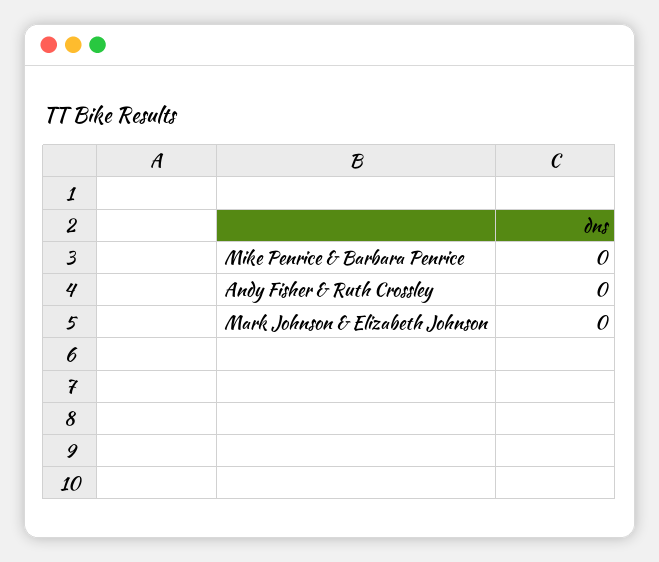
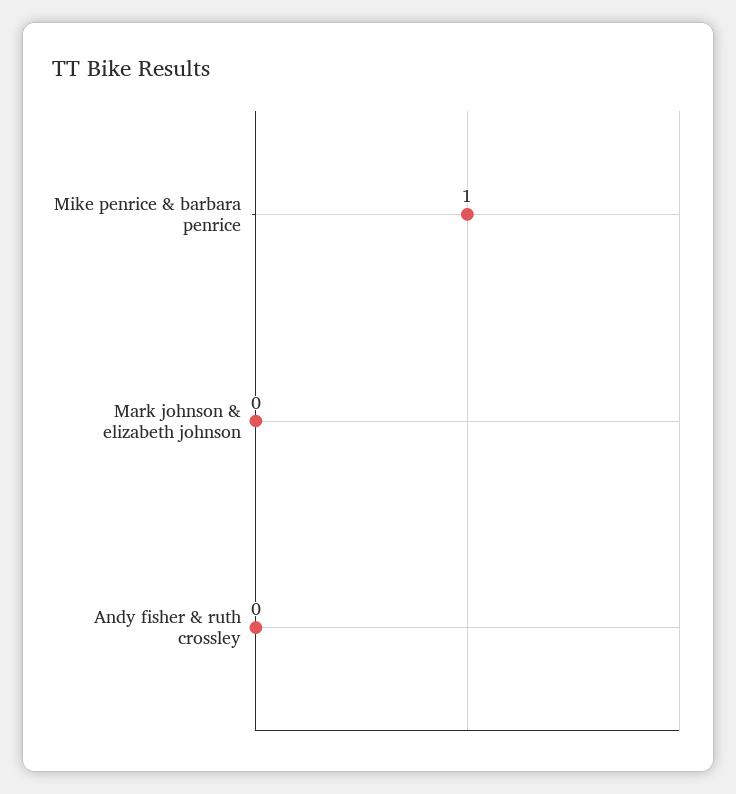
Mike Penrice & Barbara Penrice: 0 -> 1

